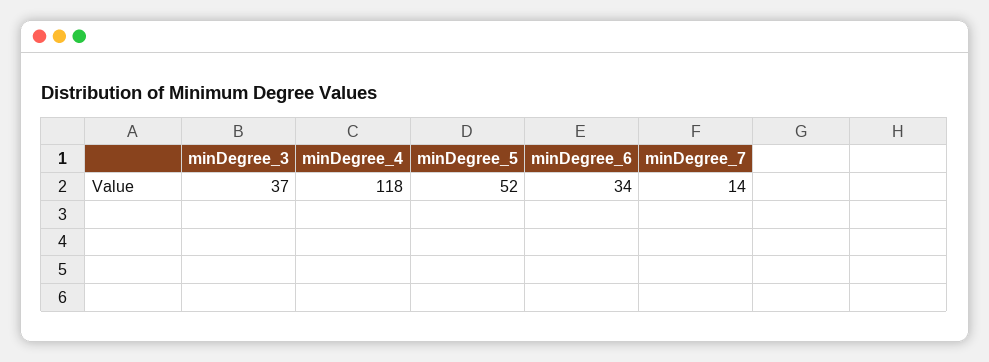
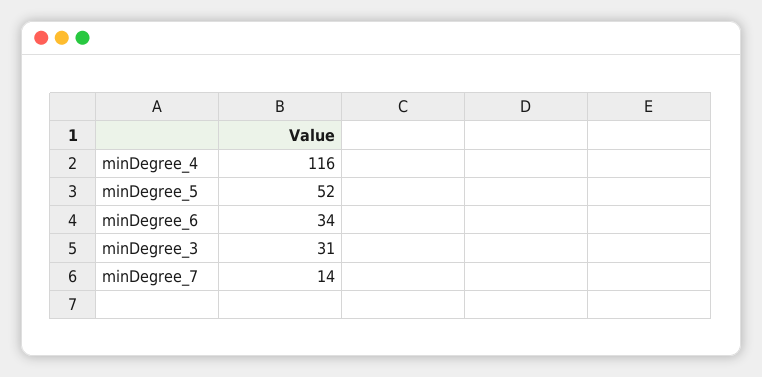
minDegree_3: 37 -> 31
minDegree_4: 118 -> 116

